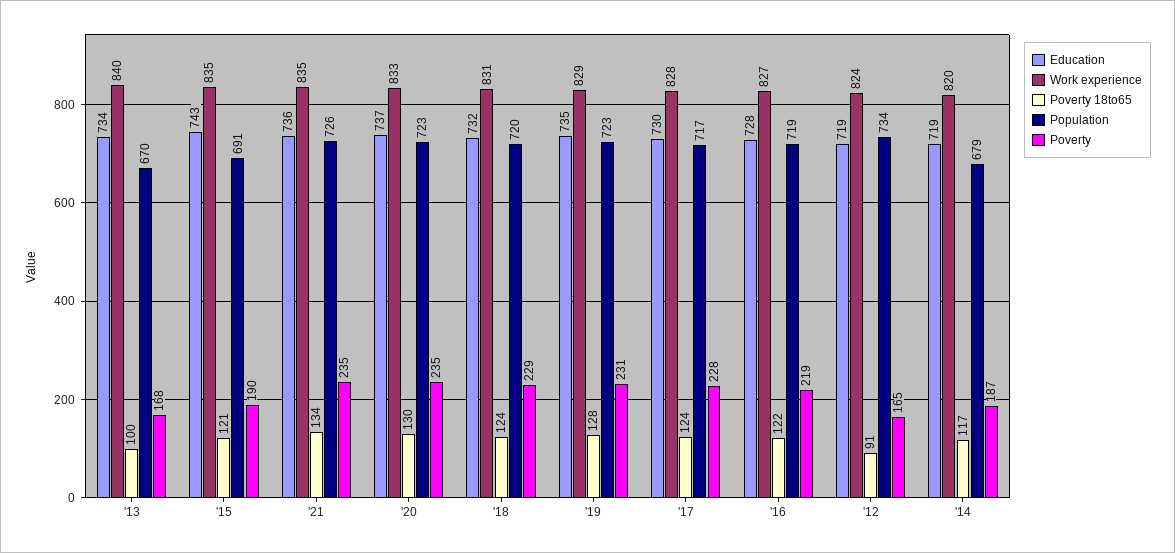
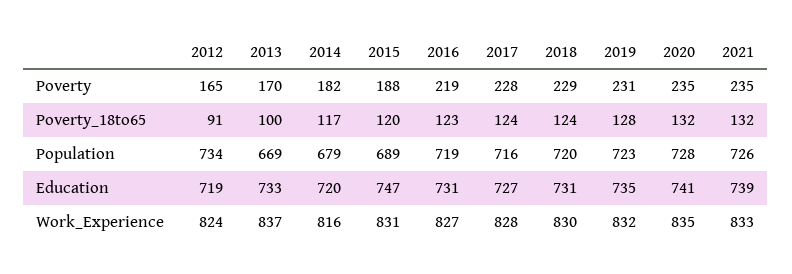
Education, '13: 734 -> 733
Work experience, '13: 840 -> 837
Population, '13: 670 -> 669
Poverty, '13: 168 -> 170
Education, '15: 743 -> 747
Work experience, '15: 835 -> 831
Poverty 18to65, '15: 121 -> 120
Population, '15: 691 -> 689
Poverty, '15: 190 -> 188
Education, '21: 736 -> 739
Work experience, '21: 835 -> 833
Poverty 18to65, '21: 134 -> 132
Education, '20: 737 -> 741
Work experience, '20: 833 -> 835
Poverty 18to65, '20: 130 -> 132
Population, '20: 723 -> 728
Education, '18: 732 -> 731
Work experience, '18: 831 -> 830
Work experience, '19: 829 -> 832
Education, '17: 730 -> 727
Population, '17: 717 -> 716
Education, '16: 728 -> 731
Poverty 18to65, '16: 122 -> 123
Education, '14: 719 -> 720
Work experience, '14: 820 -> 816
Poverty, '14: 187 -> 182

